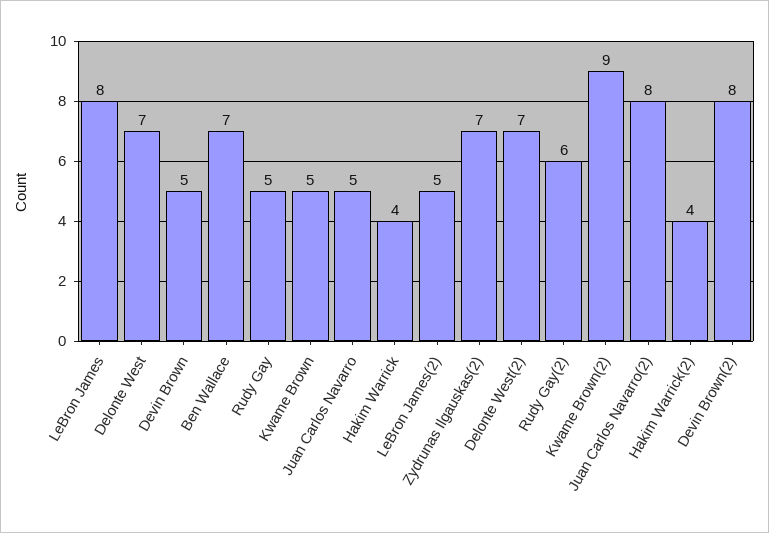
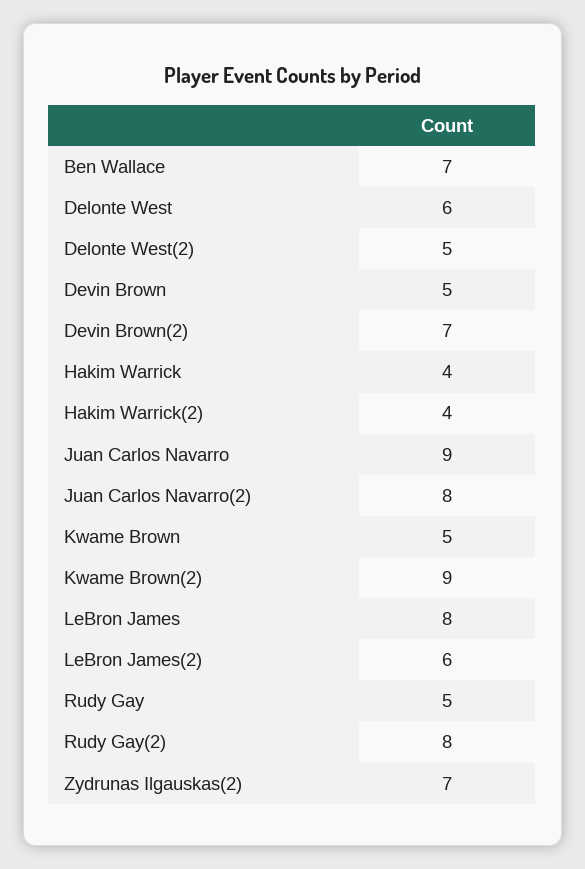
Delonte West: 7 -> 6
Juan Carlos Navarro: 5 -> 9
LeBron James(2): 5 -> 6
Delonte West(2): 7 -> 5
Rudy Gay(2): 6 -> 8
Devin Brown(2): 8 -> 7

